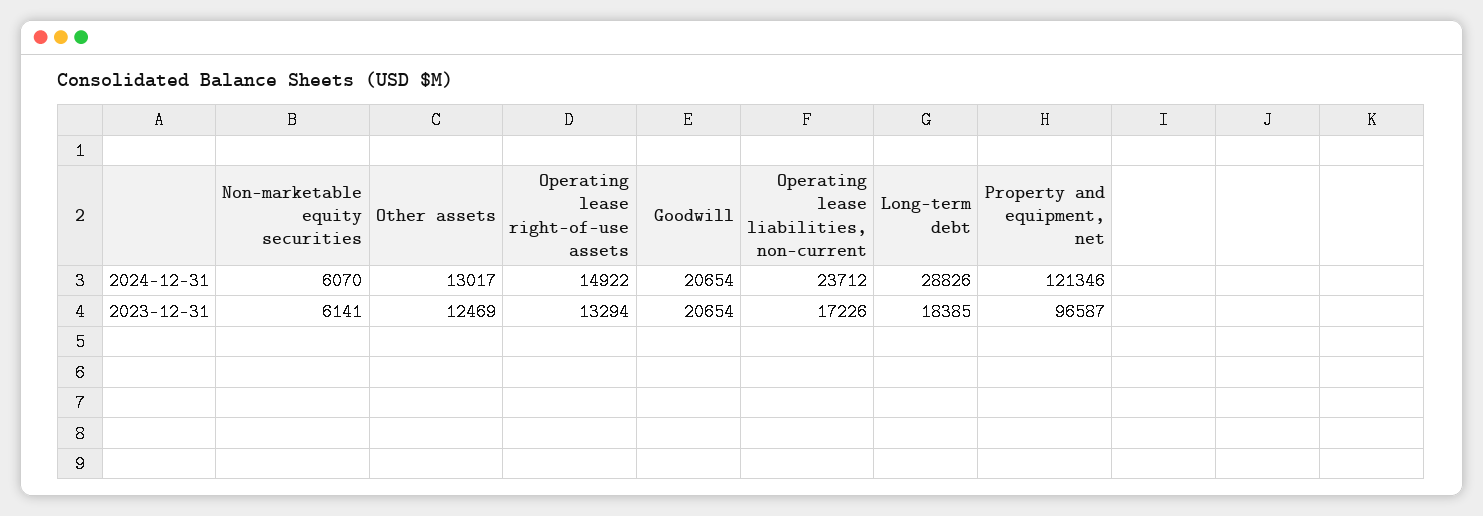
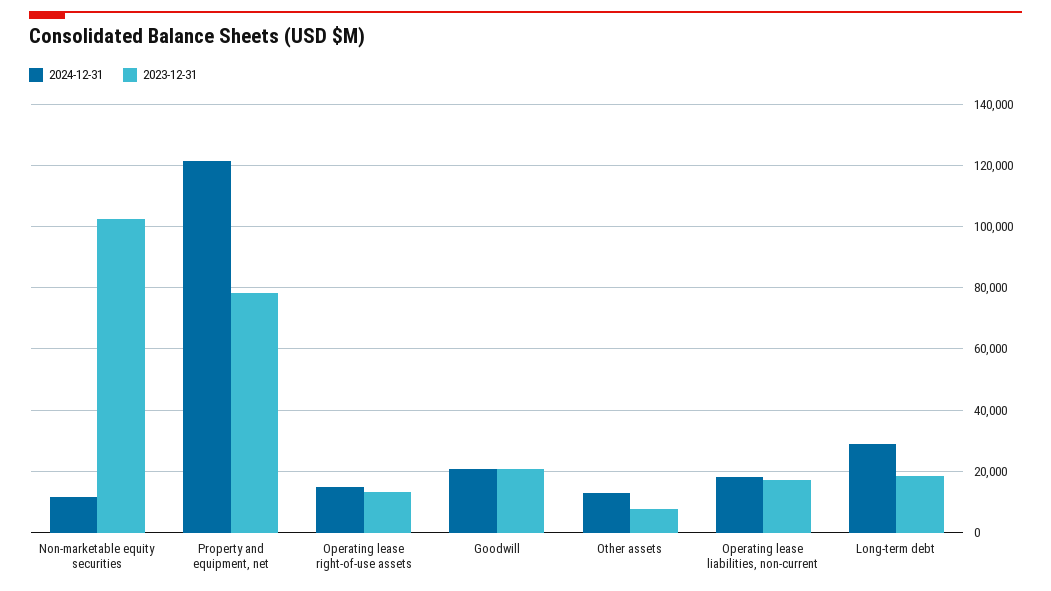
2024-12-31, Non-marketable equity securities: 6070 -> 12000
2024-12-31, Operating lease liabilities, non-current: 23712 -> 18000
2023-12-31, Non-marketable equity securities: 6141 -> 102000
2023-12-31, Other assets: 12469 -> 8000
2023-12-31, Property and equipment, net: 96587 -> 78000

